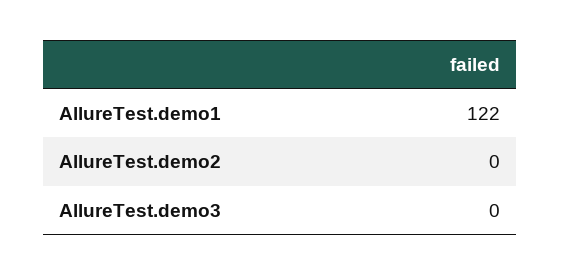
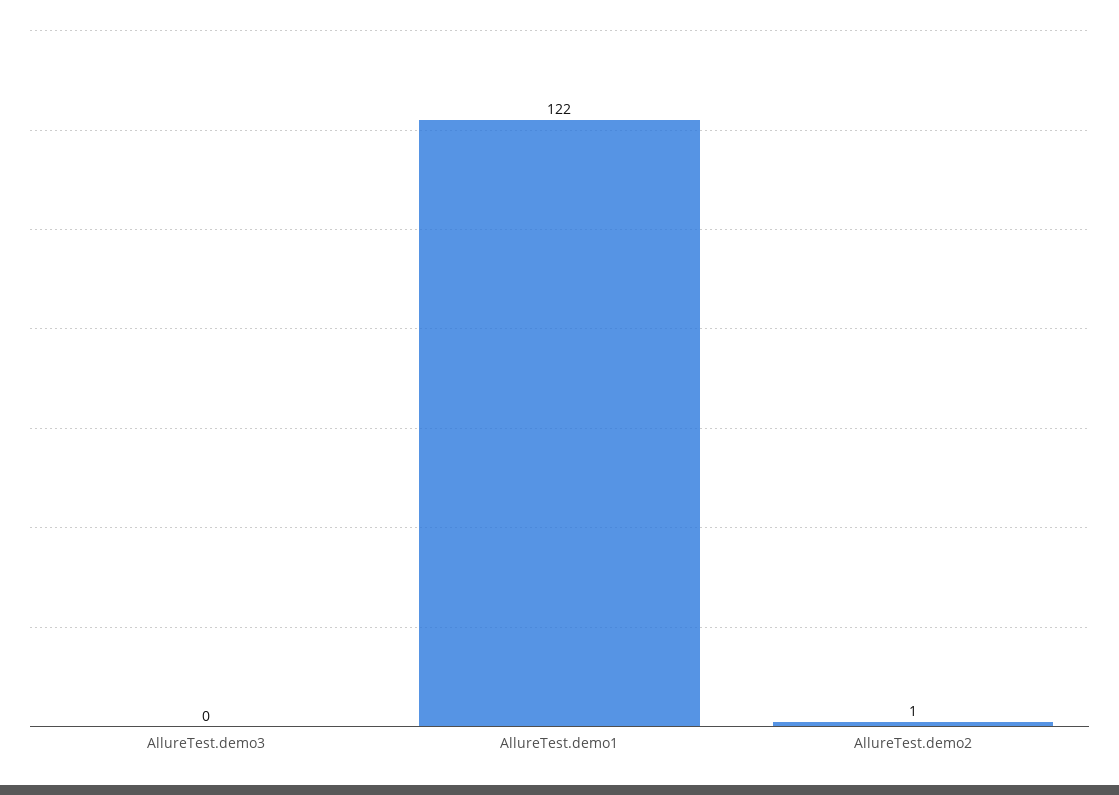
AllureTest.demo2: 0 -> 1

